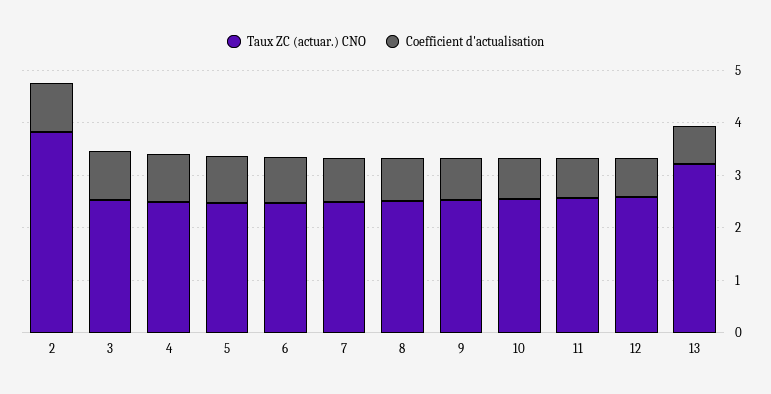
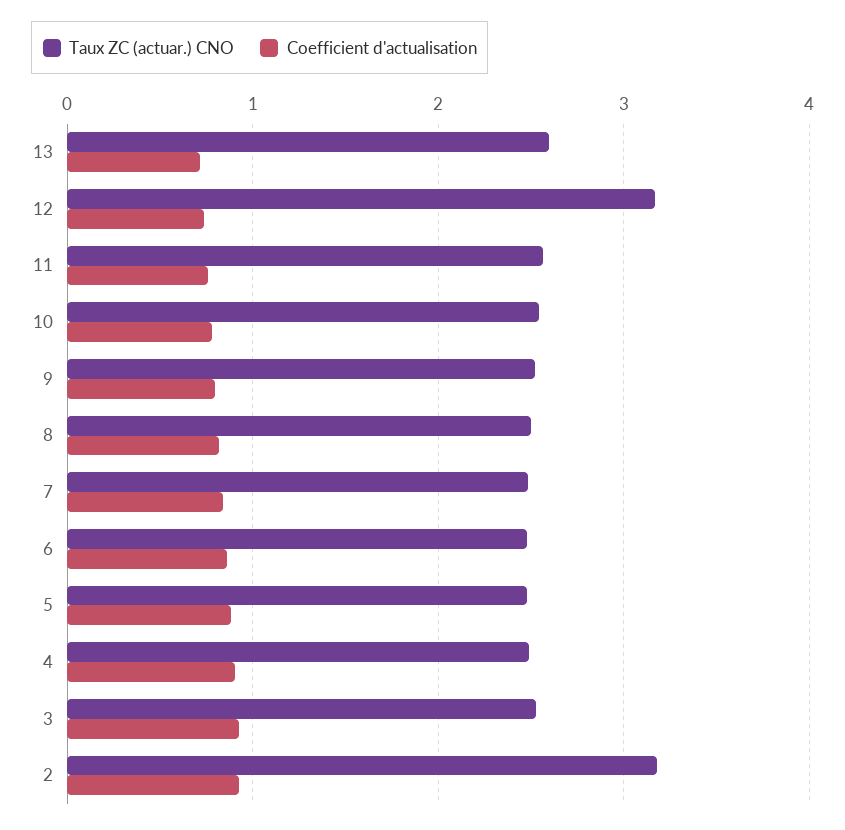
Taux ZC (actuar.) CNO, 2: 3.8 -> 3.2
Taux ZC (actuar.) CNO, 12: 2.6 -> 3.2
Taux ZC (actuar.) CNO, 13: 3.2 -> 2.6

